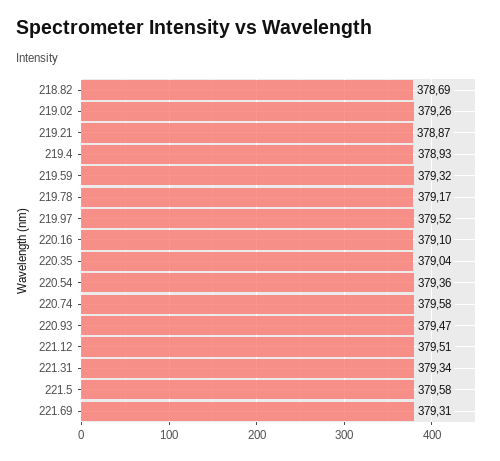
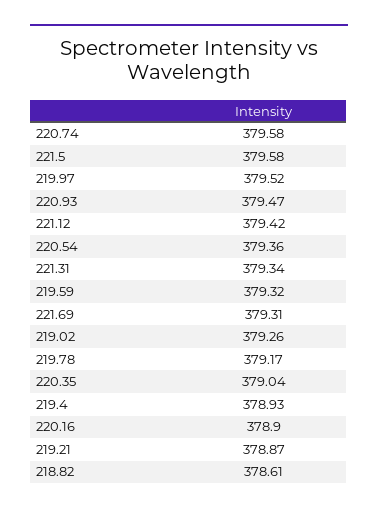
218.82: 378.69 -> 378.61
220.16: 379.1 -> 378.9
221.12: 379.51 -> 379.42

